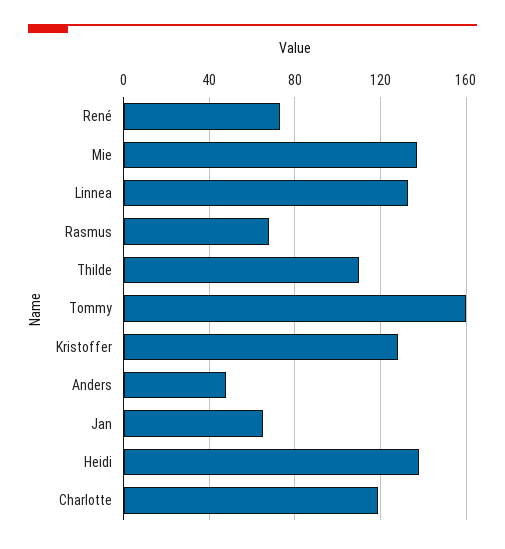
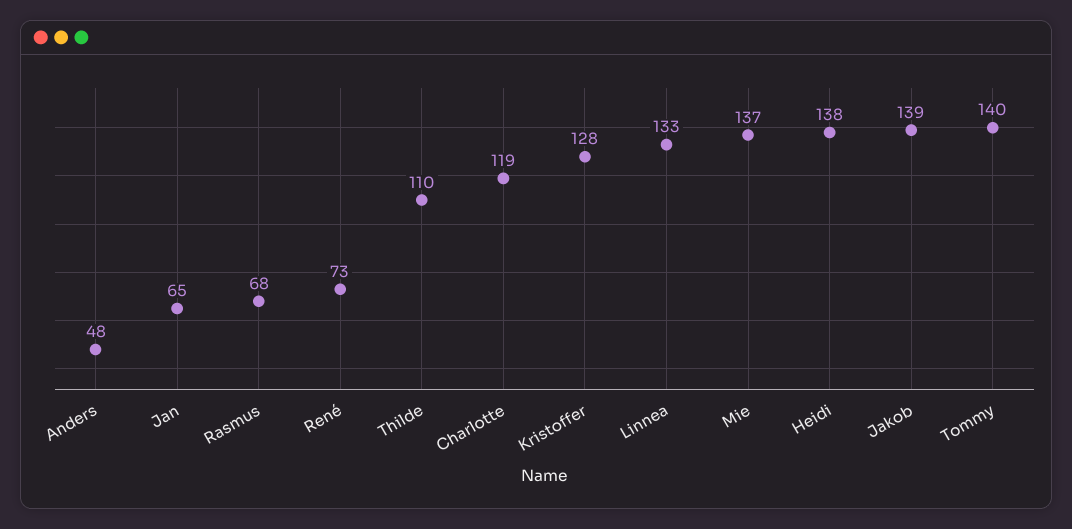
Tommy: 160 -> 140
Jakob: none -> 139

